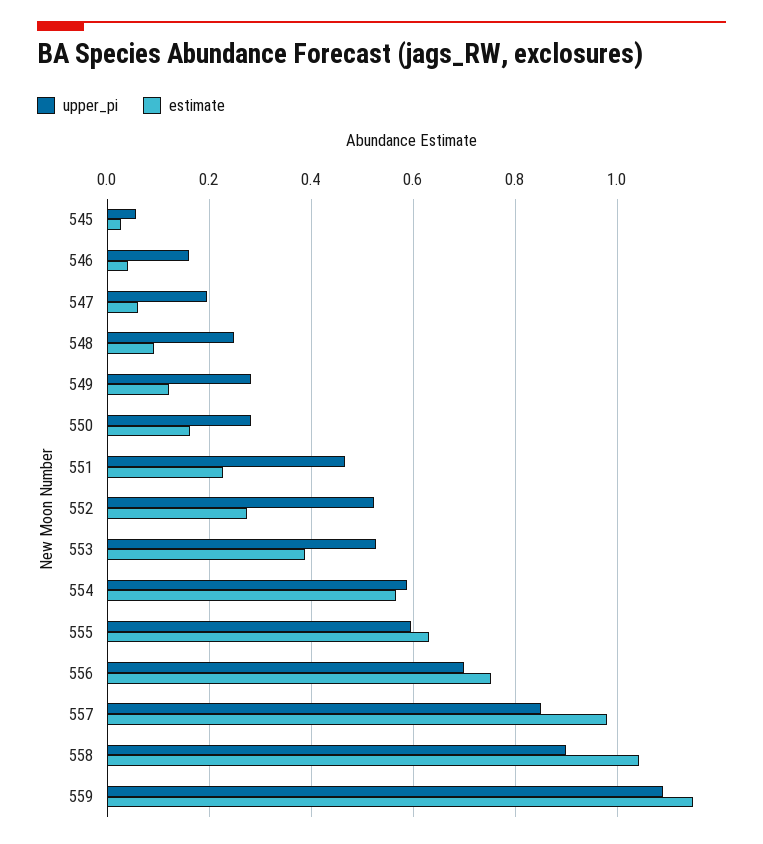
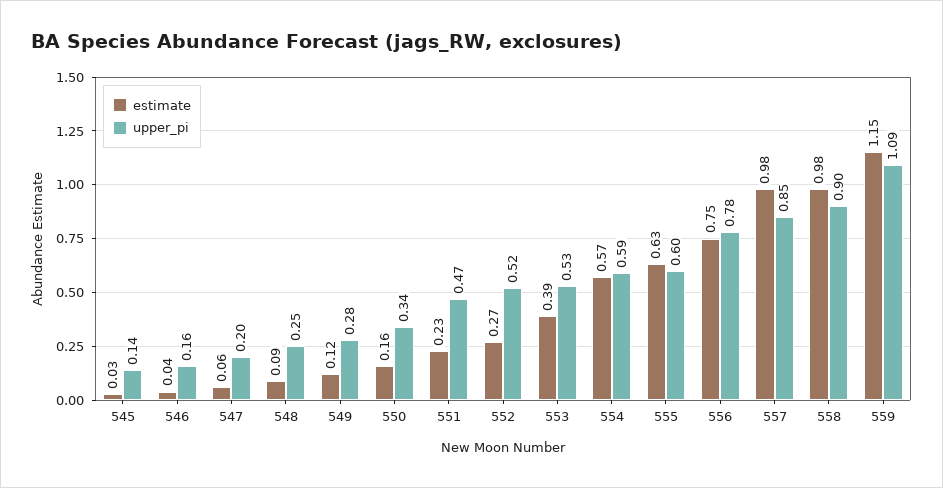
upper_pi, 545: 0.06 -> 0.14
upper_pi, 550: 0.28 -> 0.34
upper_pi, 556: 0.7 -> 0.78
estimate, 558: 1.04 -> 0.98

